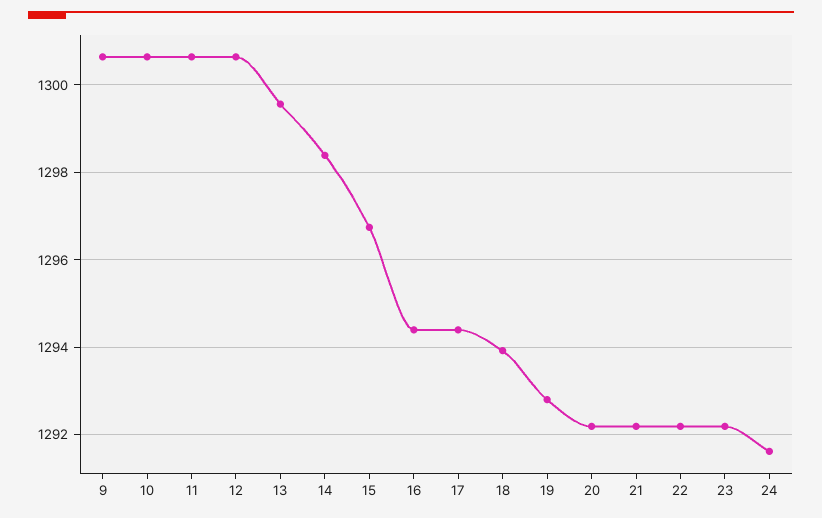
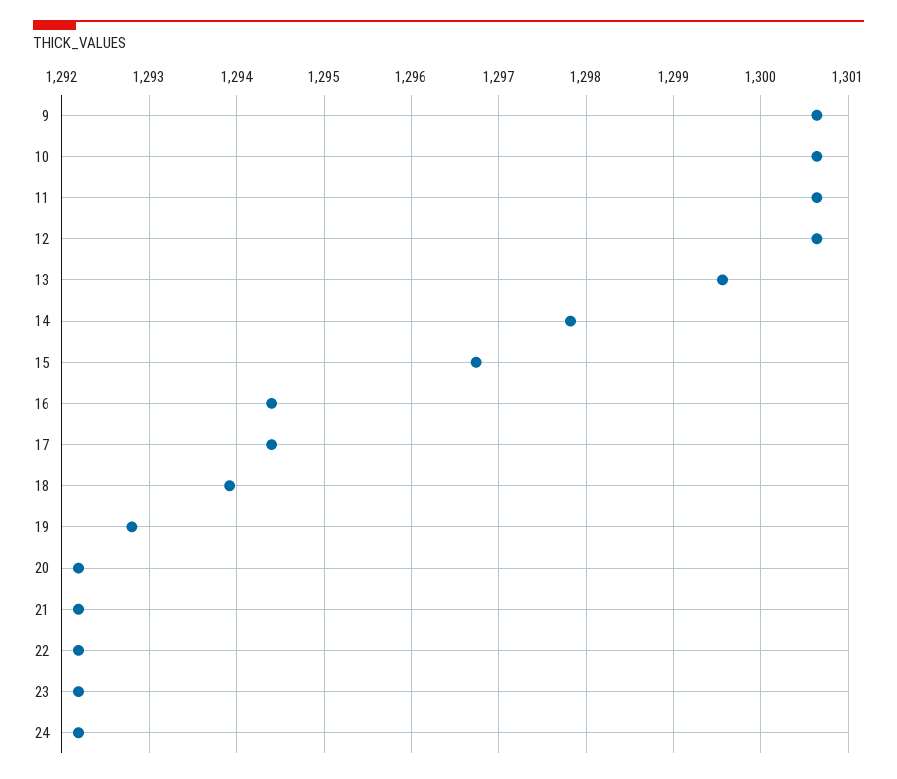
14: 1298.4 -> 1297.8
24: 1291.6 -> 1292.2

